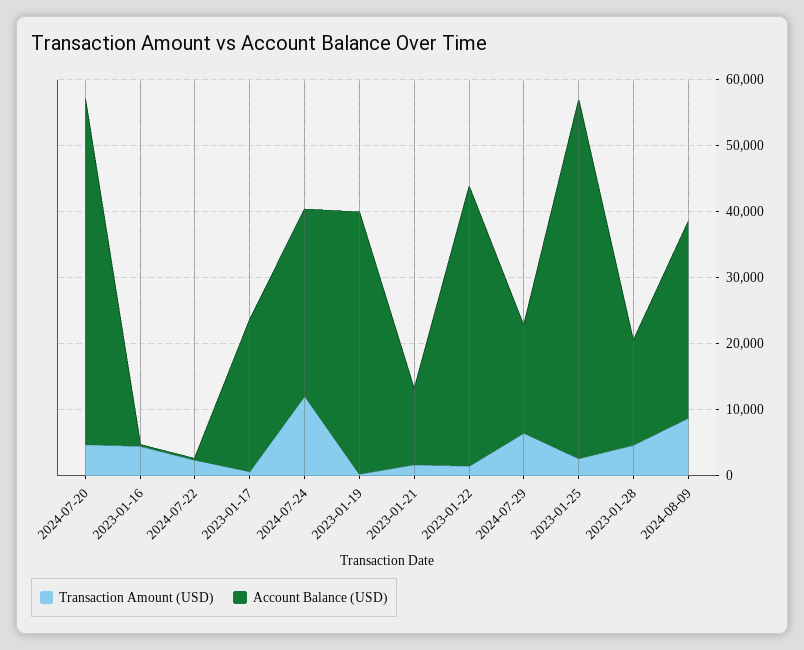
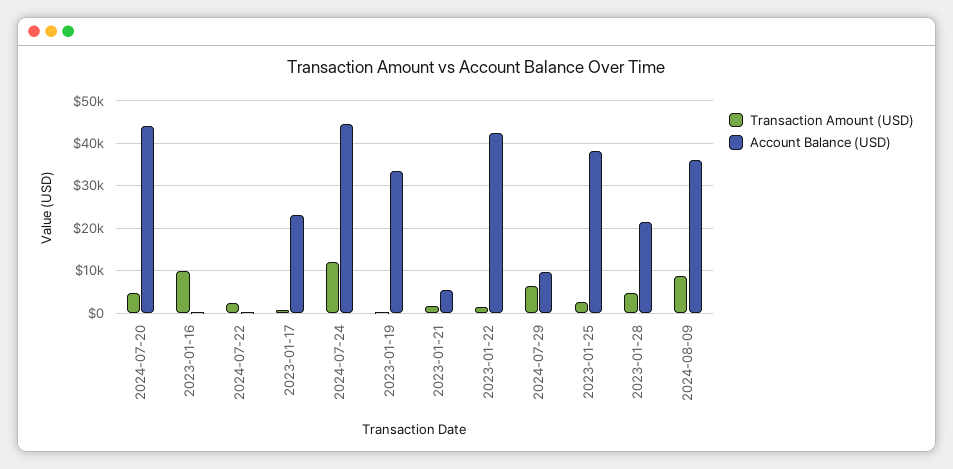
Account Balance (USD), 2024-07-20: 52000 -> 44000
Transaction Amount (USD), 2023-01-16: 4000 -> 10000
Account Balance (USD), 2024-07-24: 28000 -> 44000
Account Balance (USD), 2023-01-19: 40000 -> 34000
Account Balance (USD), 2023-01-21: 12000 -> 6000
Account Balance (USD), 2024-07-29: 16000 -> 10000
Account Balance (USD), 2023-01-25: 54000 -> 38000
Account Balance (USD), 2023-01-28: 16000 -> 22000
Account Balance (USD), 2024-08-09: 30000 -> 36000

